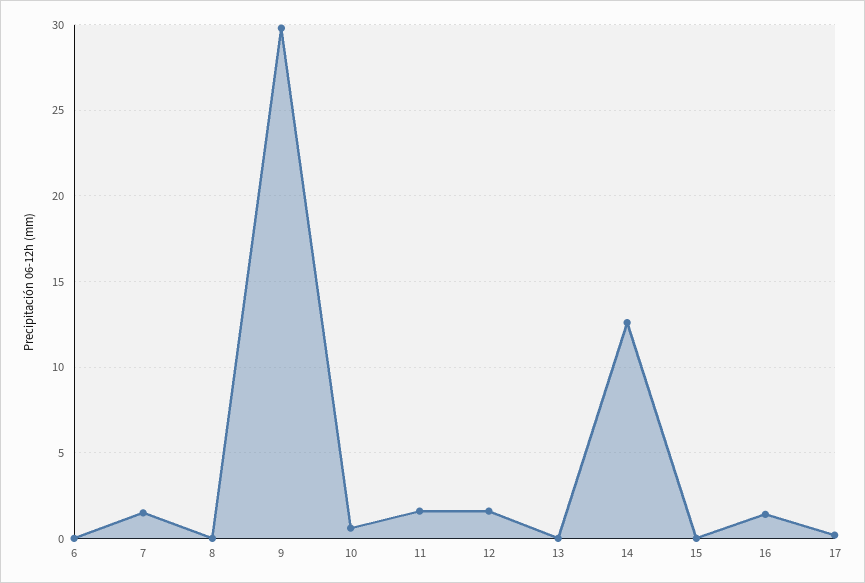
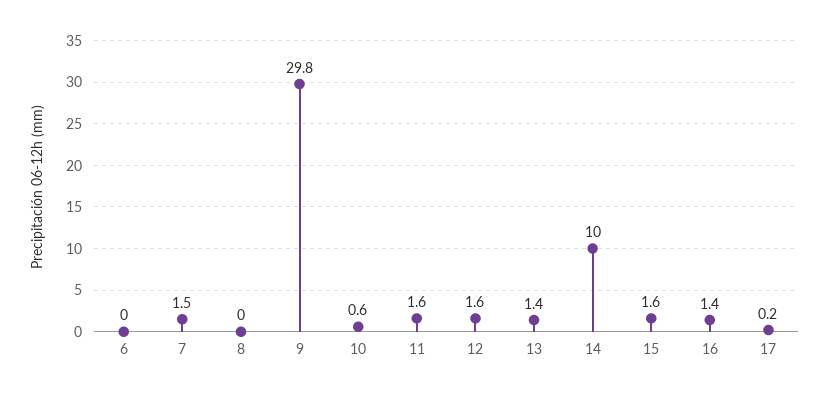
13: 0 -> 1.4
14: 12.5 -> 10
15: 0 -> 1.6

